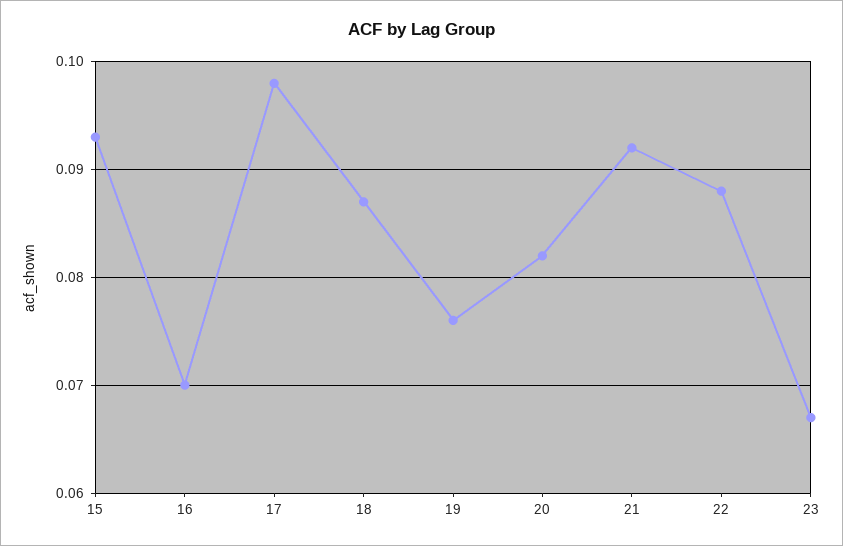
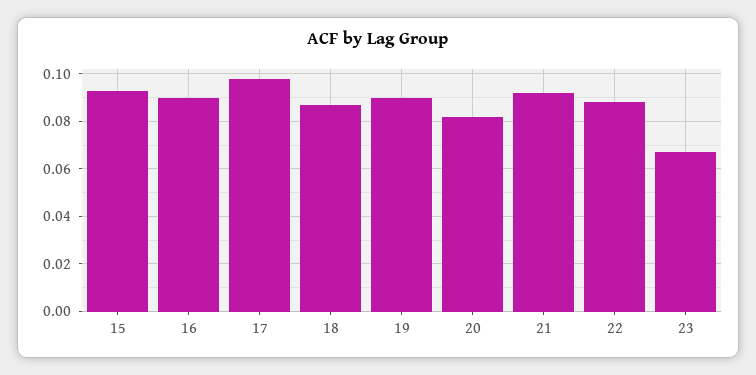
16: 0.07 -> 0.09
19: 0.076 -> 0.09

